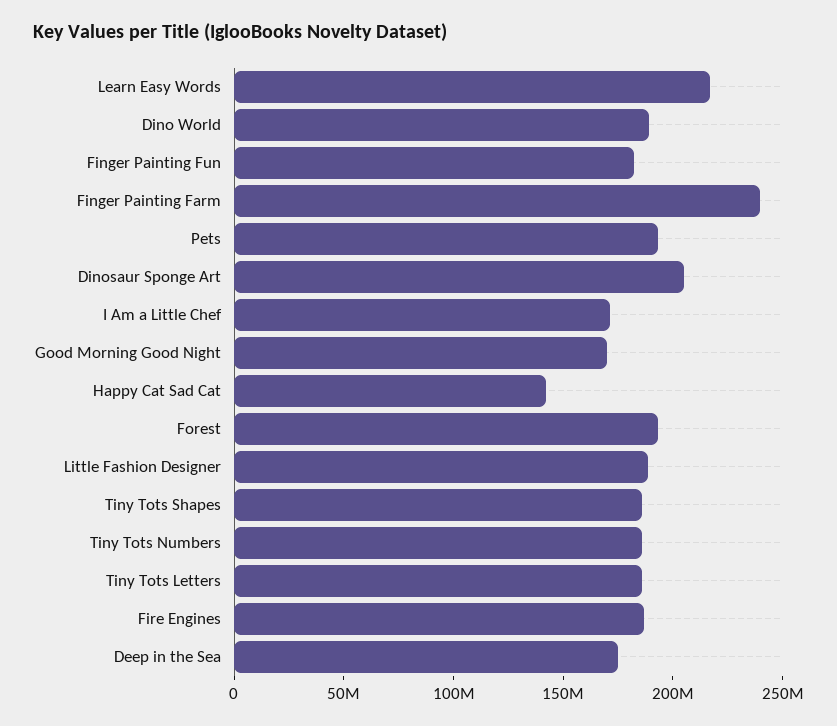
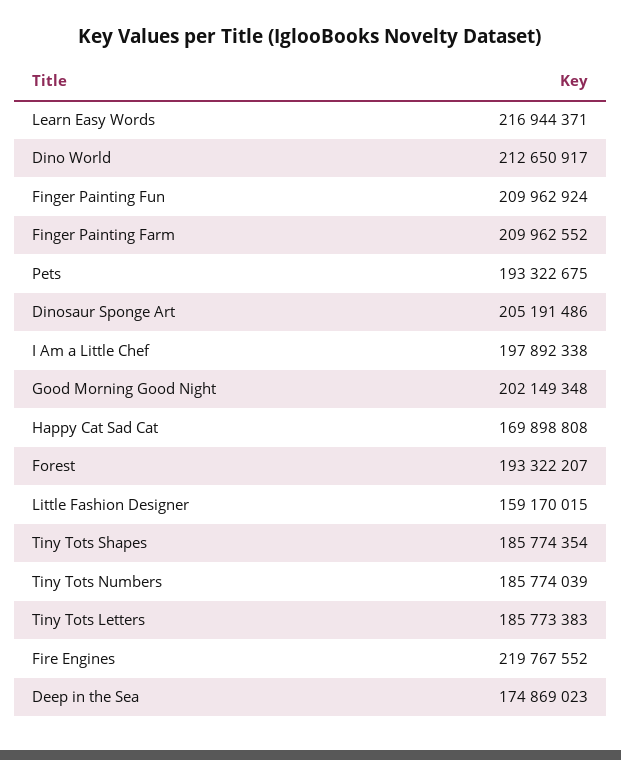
Dino World: 190000000 -> 212650917
Finger Painting Fun: 180000000 -> 209962924
Finger Painting Farm: 240000000 -> 209962552
I Am a Little Chef: 170000000 -> 197892338
Good Morning Good Night: 170000000 -> 202149348
Happy Cat Sad Cat: 140000000 -> 169898808
Little Fashion Designer: 190000000 -> 159170015
Fire Engines: 190000000 -> 219767552

